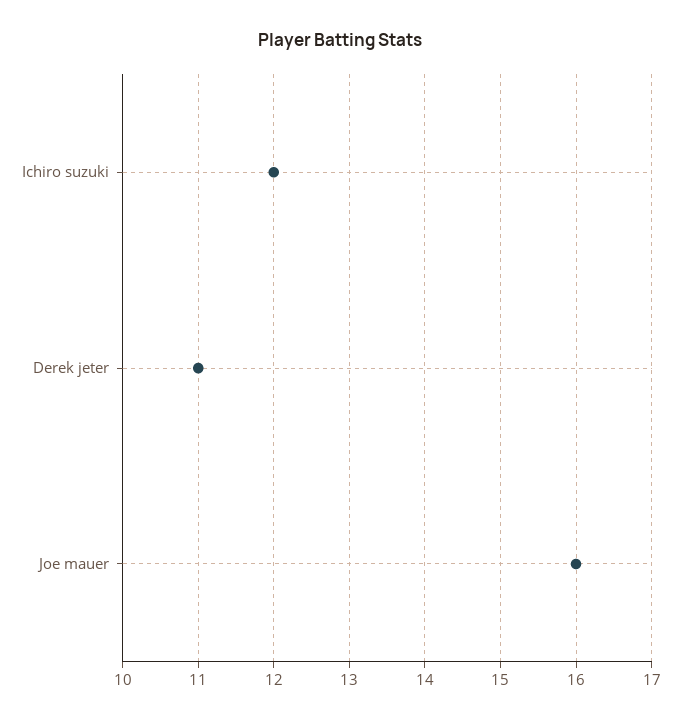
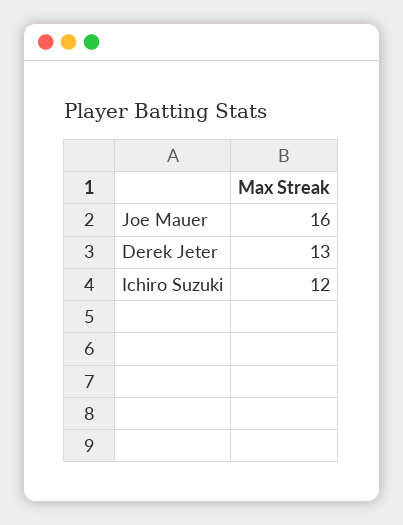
Derek jeter: 11 -> 13

